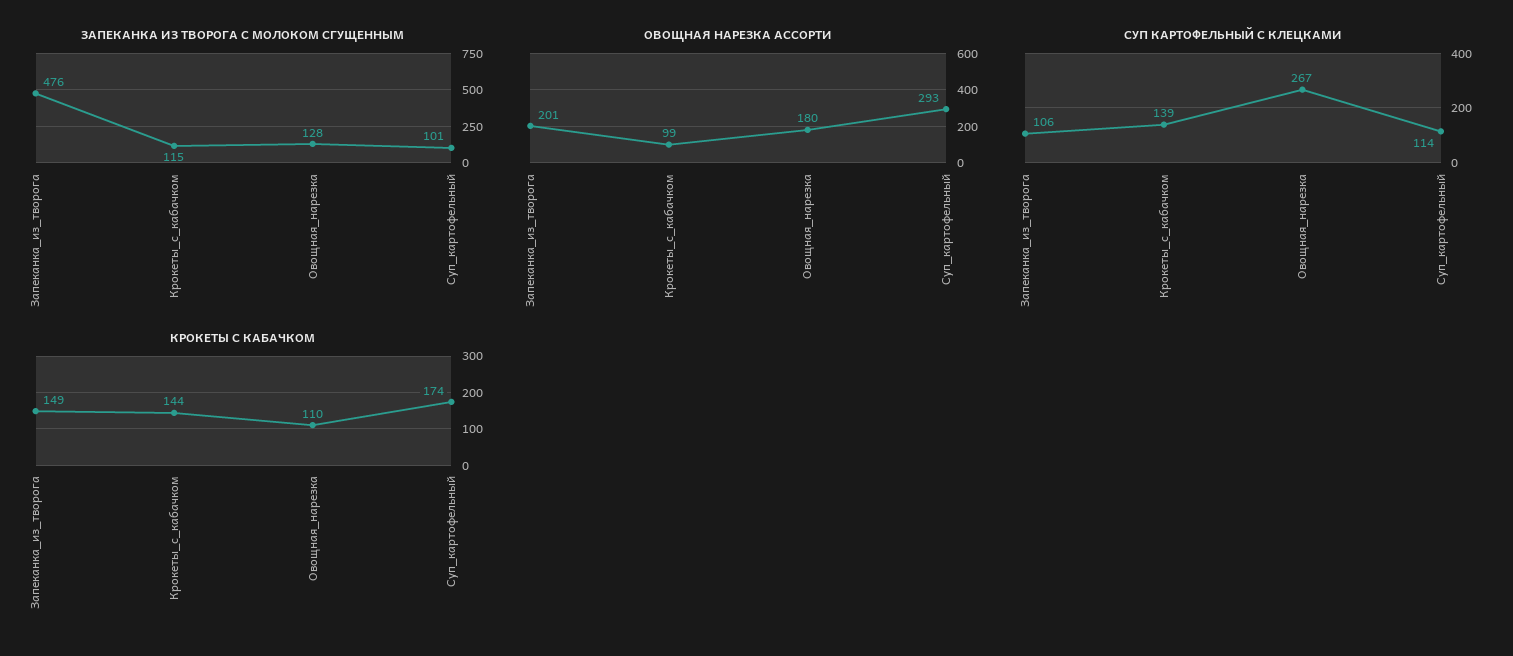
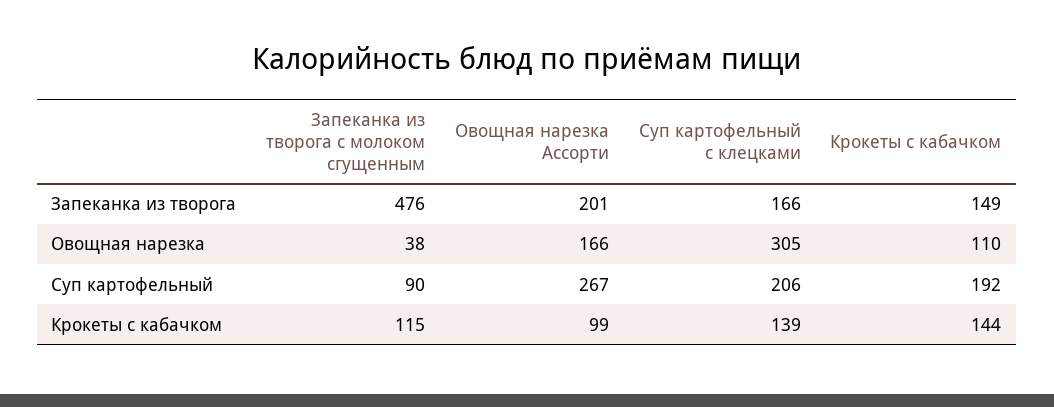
ЗАПЕКАНКА ИЗ ТВОРОГА С МОЛОКОМ СГУЩЕННЫМ, Овощная_нарезка: 128 -> 38
ЗАПЕКАНКА ИЗ ТВОРОГА С МОЛОКОМ СГУЩЕННЫМ, Суп_картофельный: 101 -> 90
ОВОЩНАЯ НАРЕЗКА АССОРТИ, Овощная_нарезка: 180 -> 166
ОВОЩНАЯ НАРЕЗКА АССОРТИ, Суп_картофельный: 293 -> 267
СУП КАРТОФЕЛЬНЫЙ С КЛЕЦКАМИ, Запеканка_из_творога: 106 -> 166
СУП КАРТОФЕЛЬНЫЙ С КЛЕЦКАМИ, Овощная_нарезка: 267 -> 305
СУП КАРТОФЕЛЬНЫЙ С КЛЕЦКАМИ, Суп_картофельный: 114 -> 206
КРОКЕТЫ С КАБАЧКОМ, Суп_картофельный: 174 -> 192

